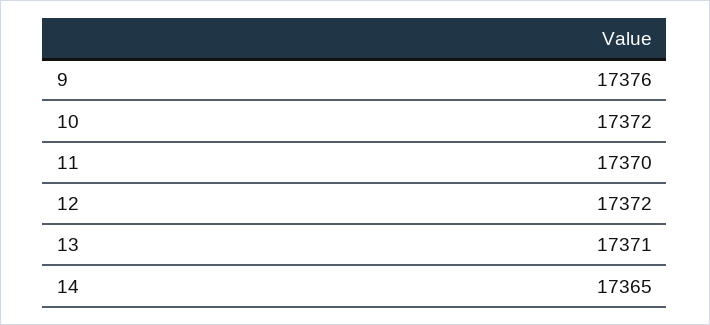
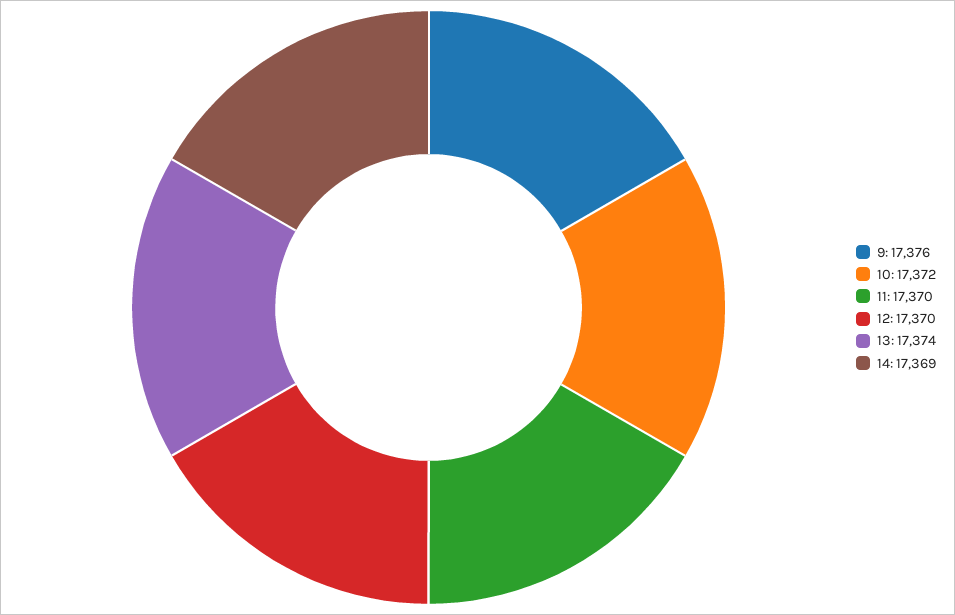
12: 17372 -> 17370
13: 17371 -> 17374
14: 17365 -> 17369

